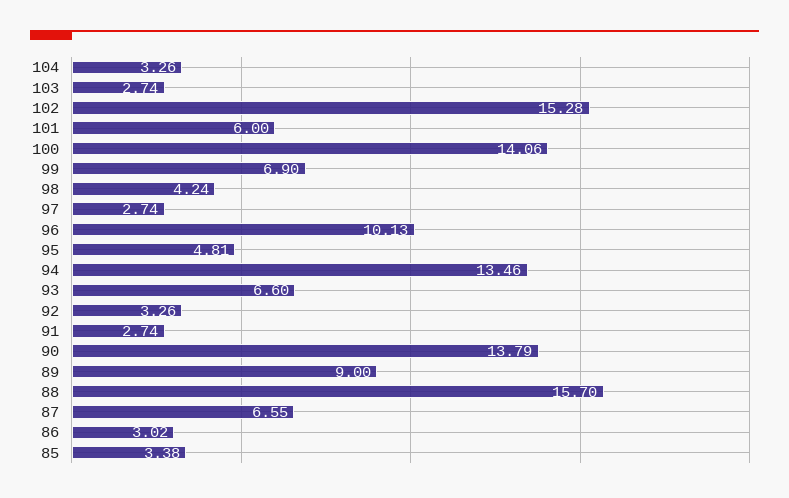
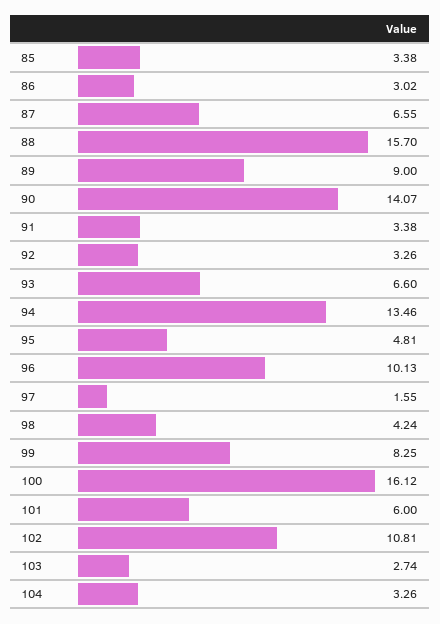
102: 15.28 -> 10.81
100: 14.06 -> 16.12
99: 6.9 -> 8.25
97: 2.74 -> 1.55
91: 2.74 -> 3.38
90: 13.79 -> 14.07

